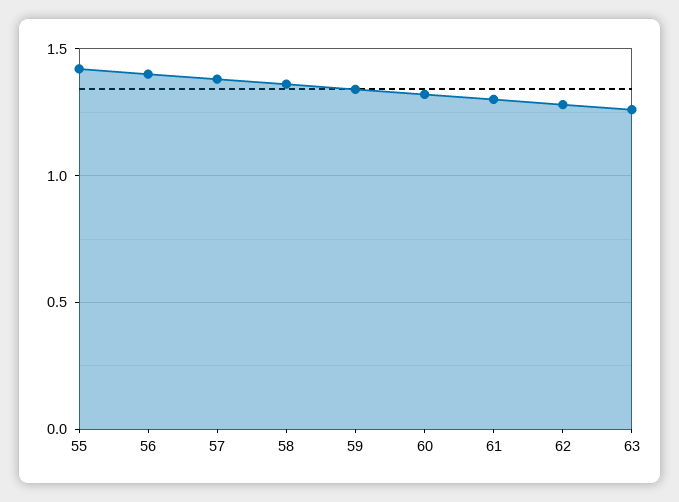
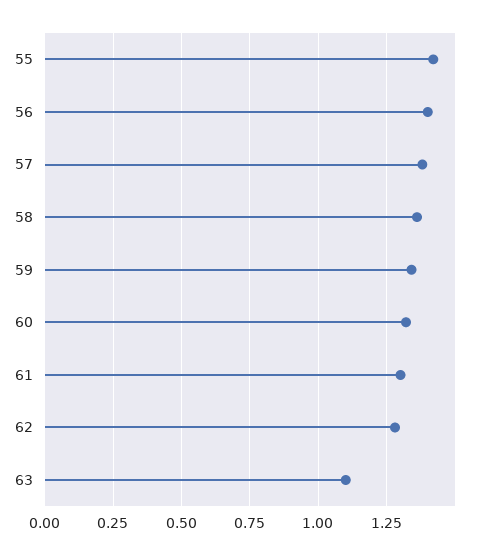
63: 1.25 -> 1.1

